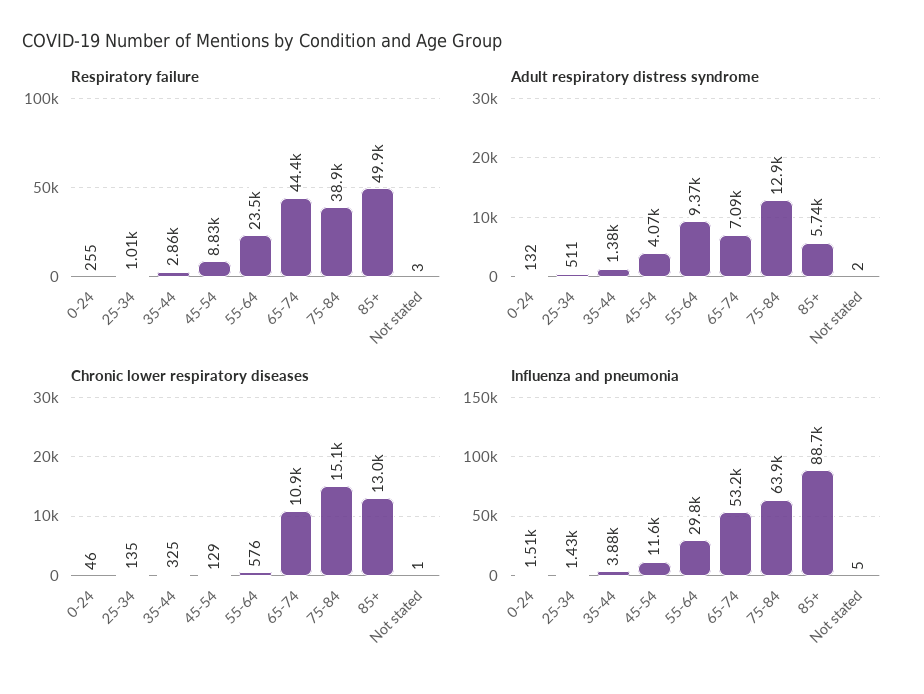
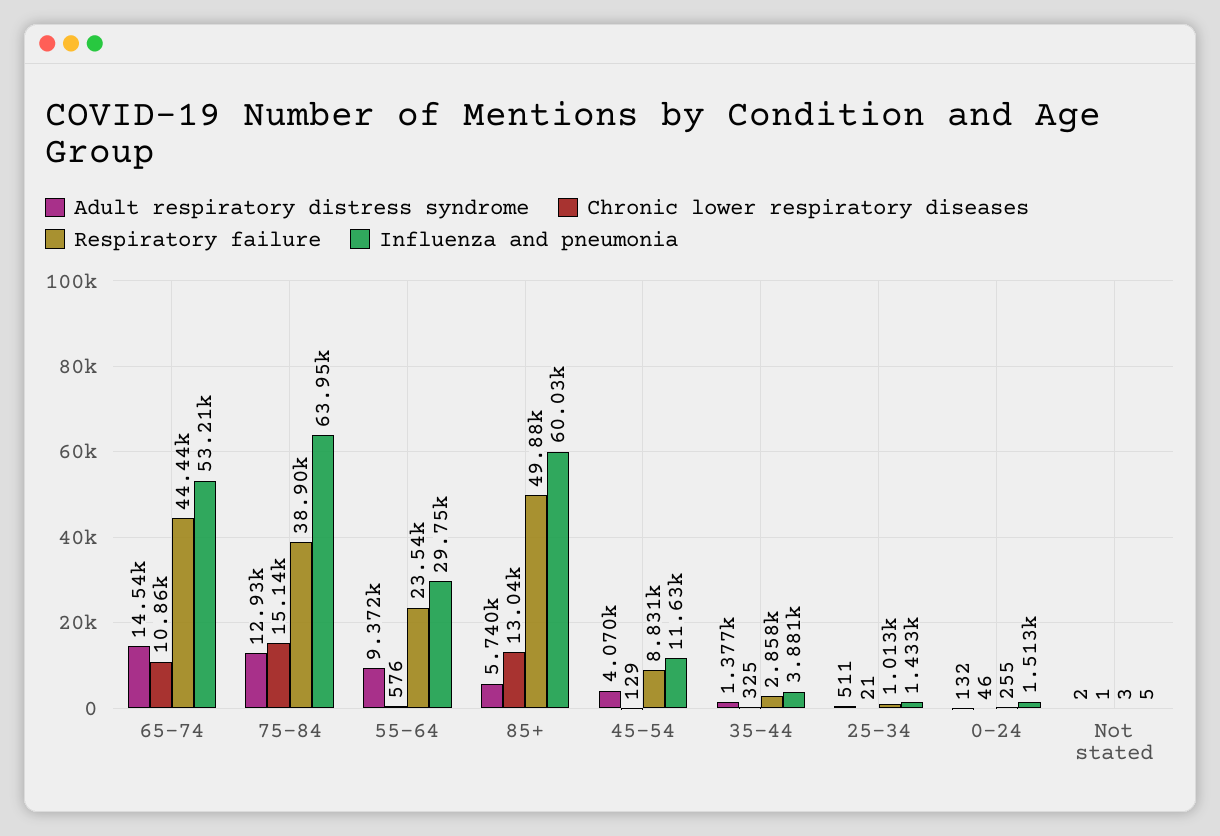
Adult respiratory distress syndrome, 65-74: 7090 -> 14540
Chronic lower respiratory diseases, 25-34: 135 -> 21
Influenza and pneumonia, 85+: 88700 -> 60030

